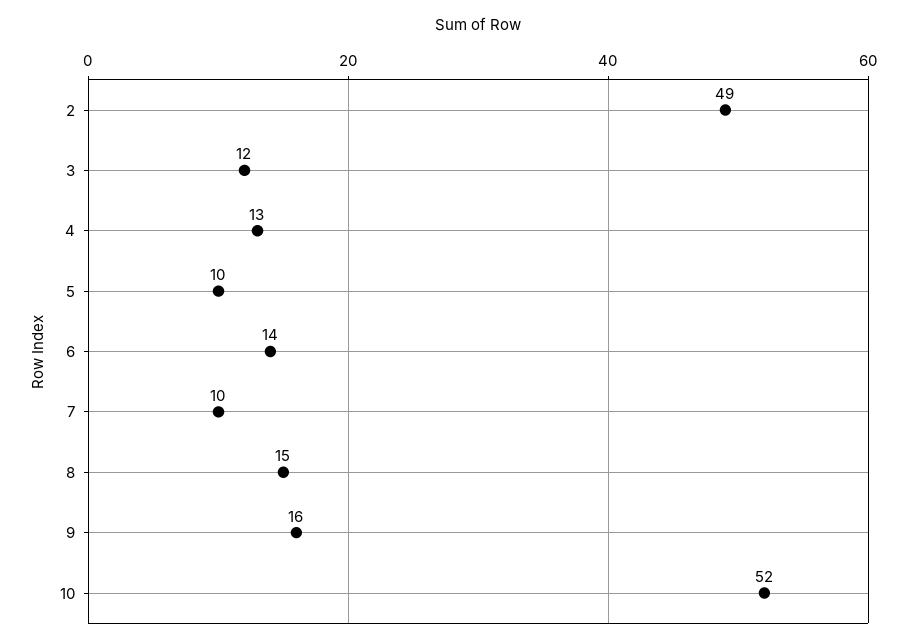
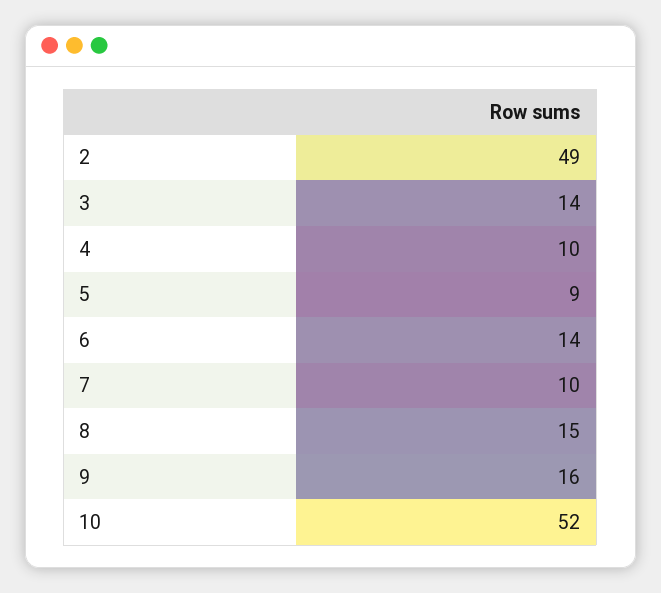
3: 12 -> 14
4: 13 -> 10
5: 10 -> 9

